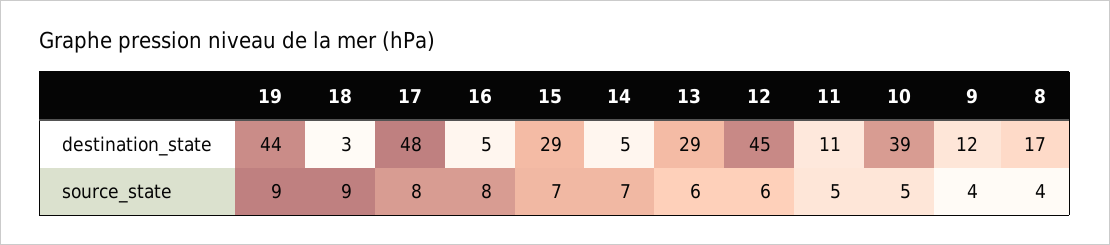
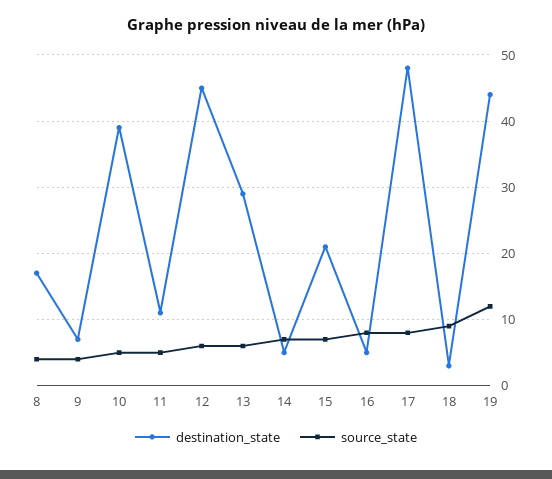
destination_state, 15: 29 -> 21
destination_state, 9: 12 -> 7
source_state, 19: 9 -> 12

